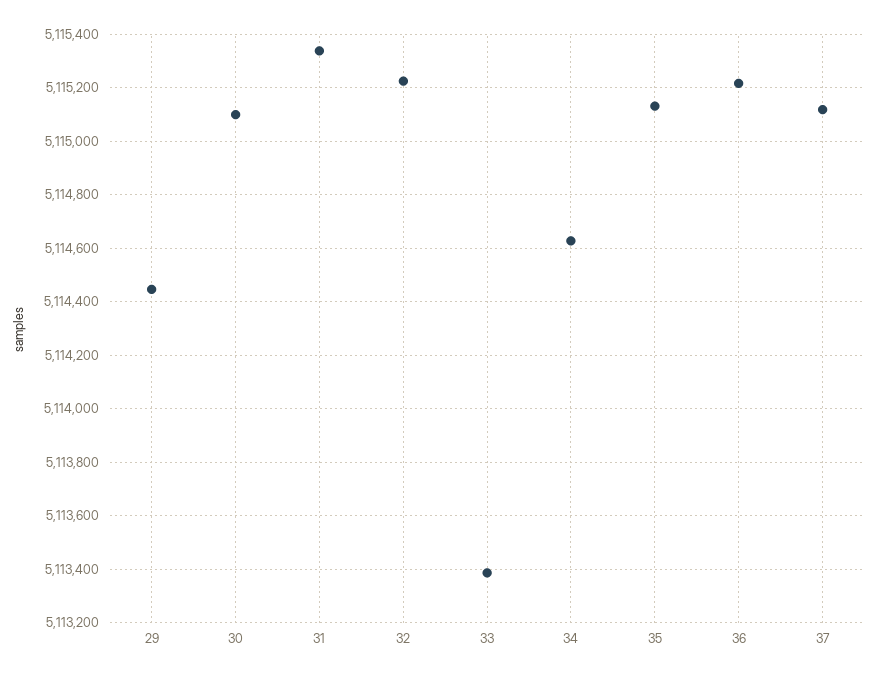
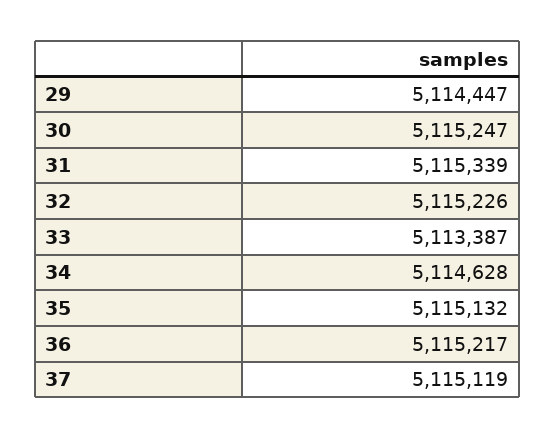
30: 5115100 -> 5115247

